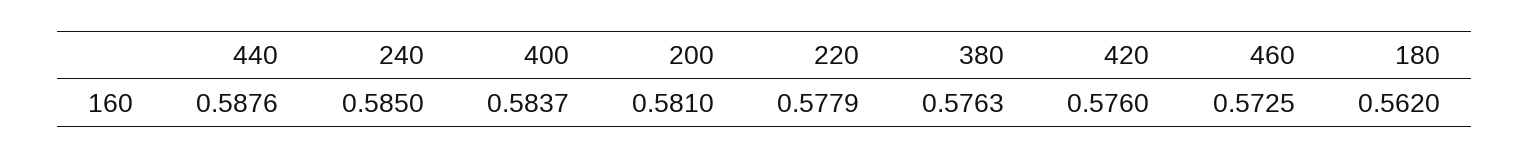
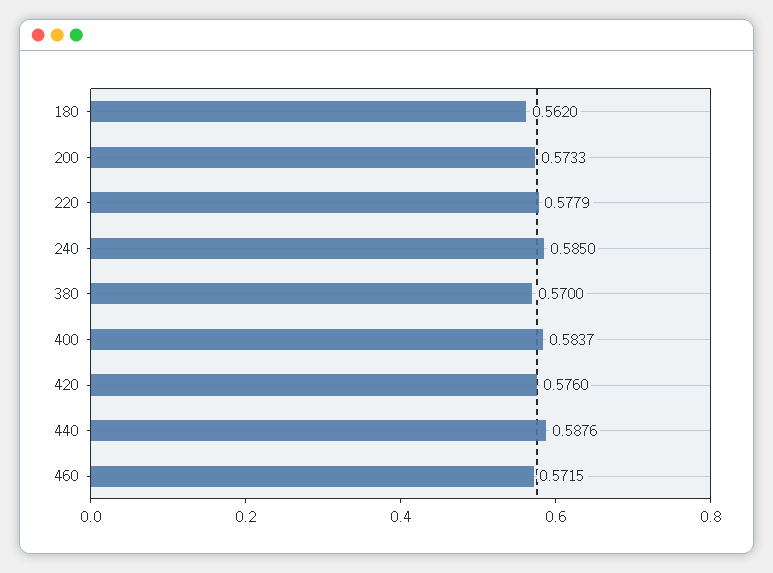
200: 0.581 -> 0.5733
380: 0.5763 -> 0.57
460: 0.5725 -> 0.5715

